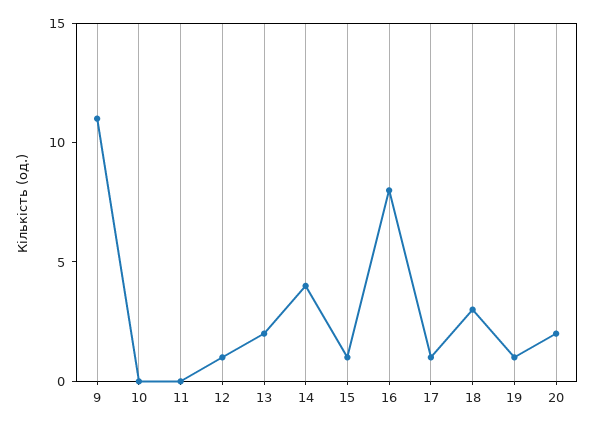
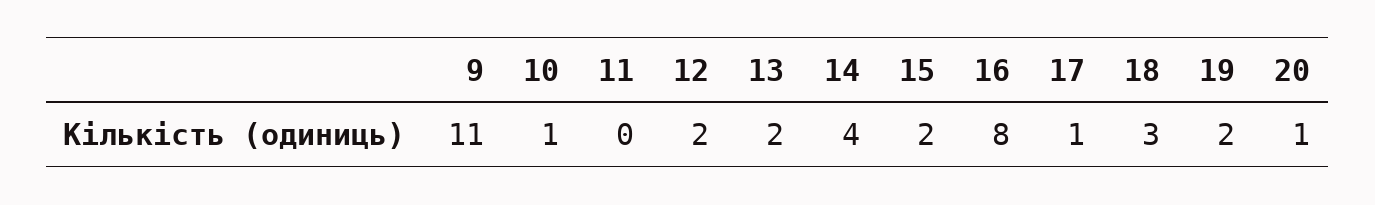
10: 0 -> 1
12: 1 -> 2
15: 1 -> 2
19: 1 -> 2
20: 2 -> 1

